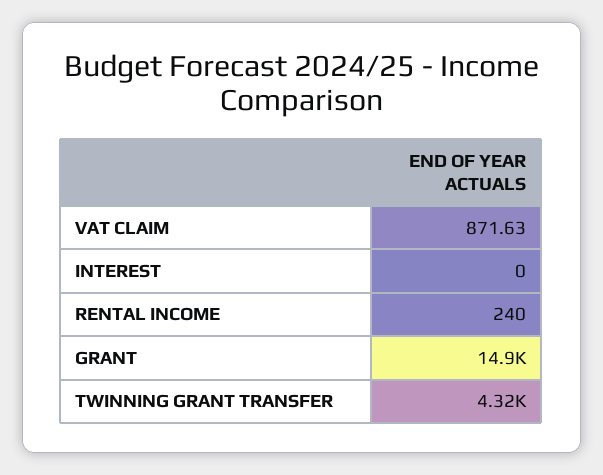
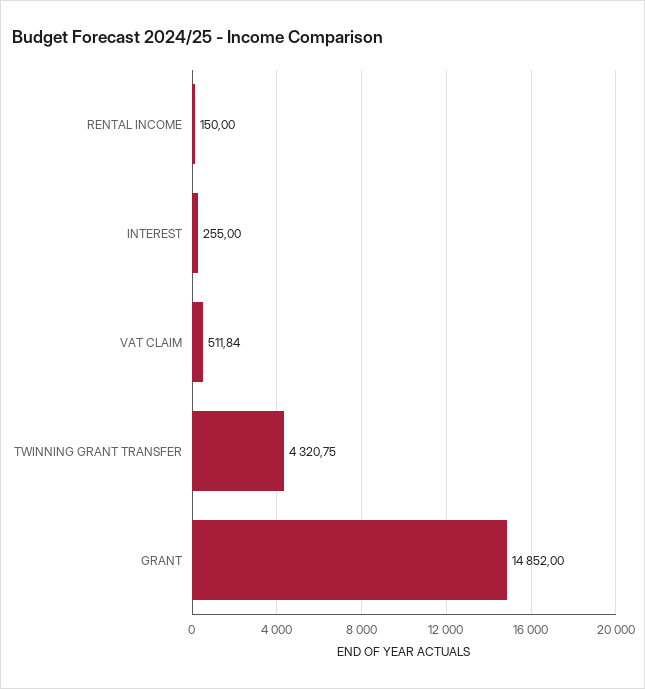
VAT CLAIM: 871.63 -> 511.84
INTEREST: 0 -> 255
RENTAL INCOME: 240 -> 150

